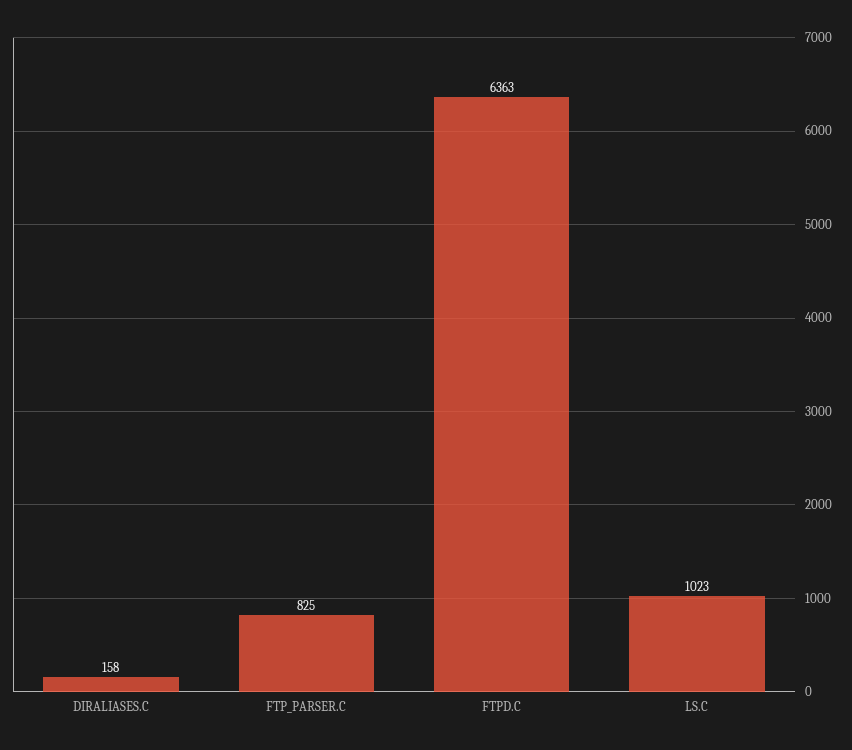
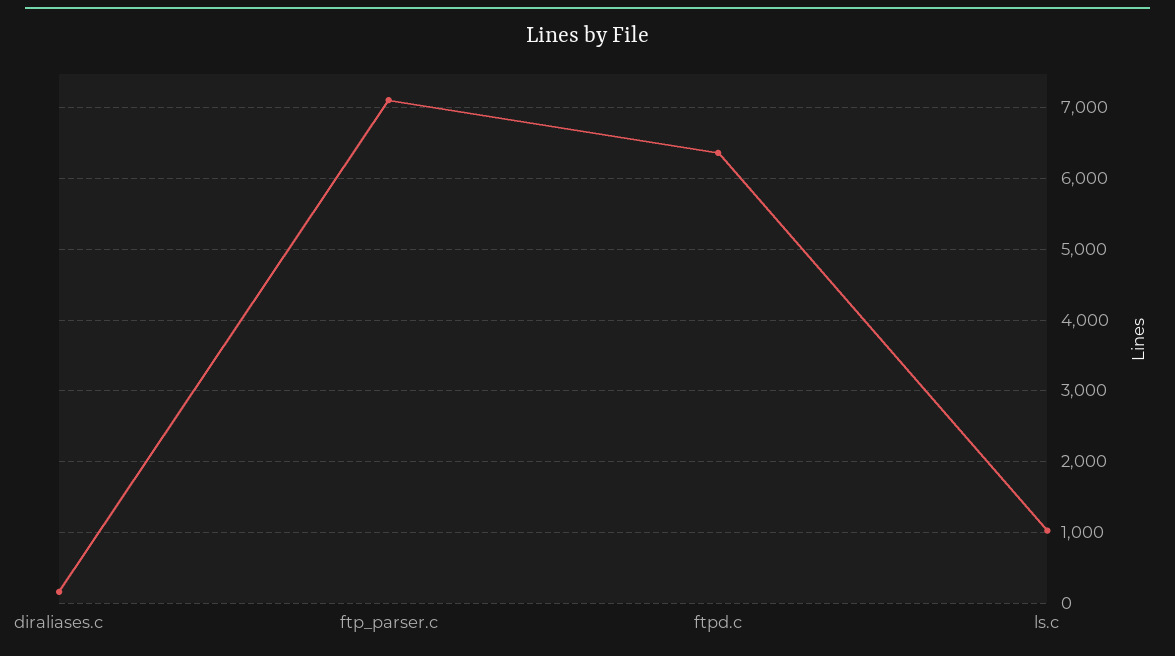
FTP_PARSER.C: 825 -> 7100

